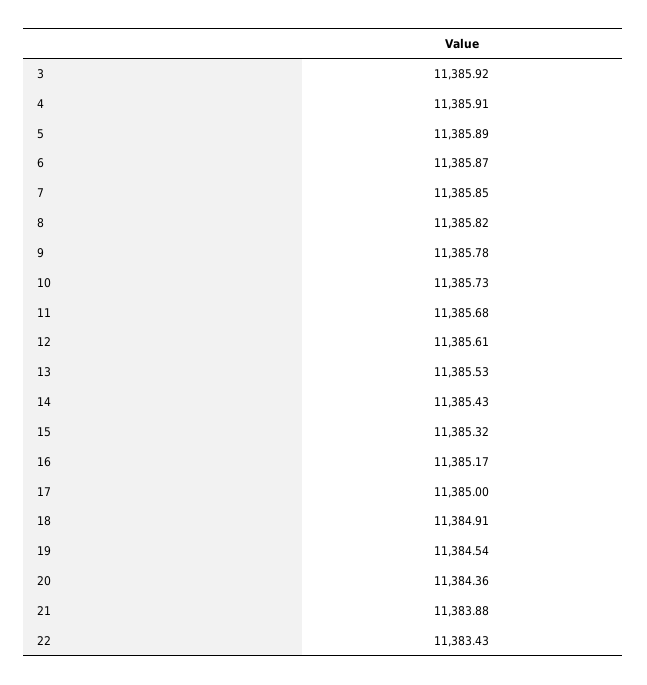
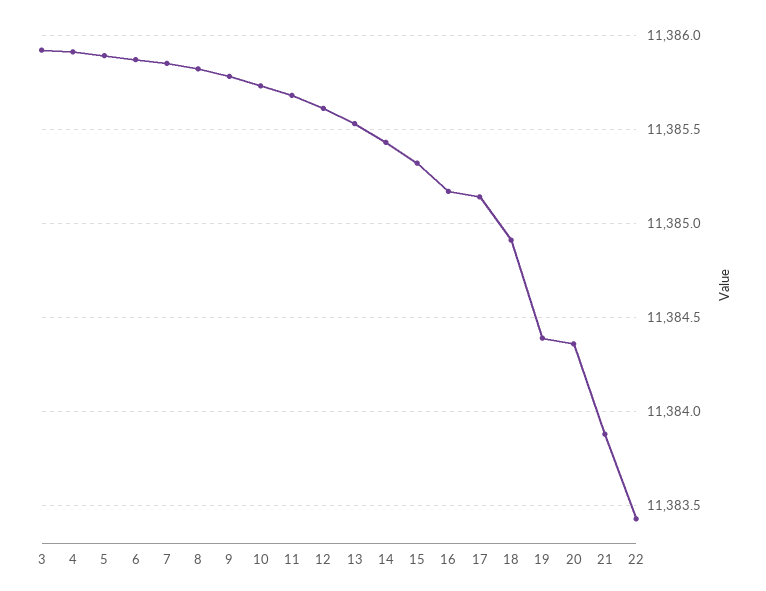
17: 11385 -> 11385.15
19: 11384.54 -> 11384.4

